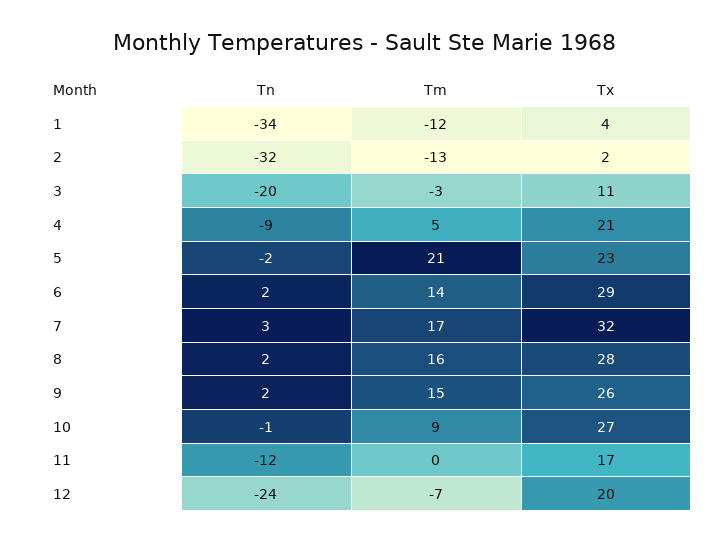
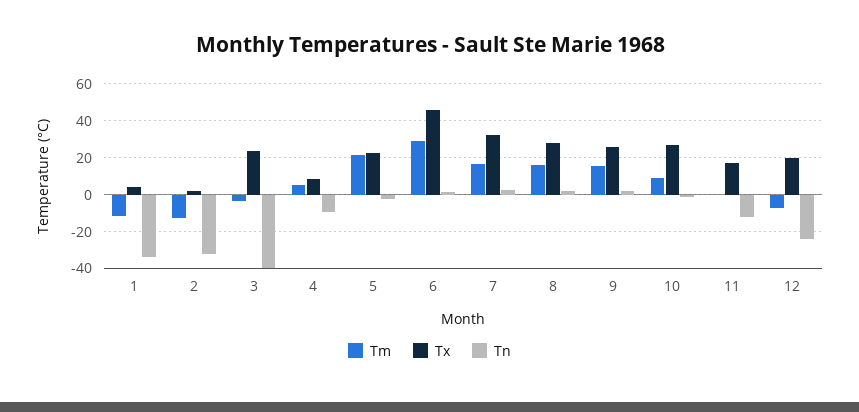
Tn, 3: -20 -> -40
Tx, 3: 11 -> 25
Tx, 4: 21 -> 10
Tm, 6: 14 -> 30
Tx, 6: 29 -> 45

